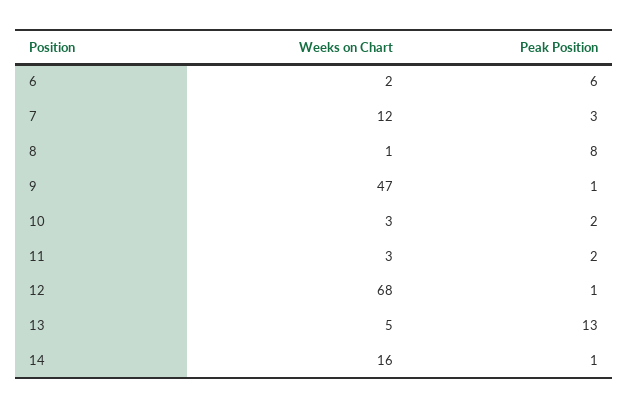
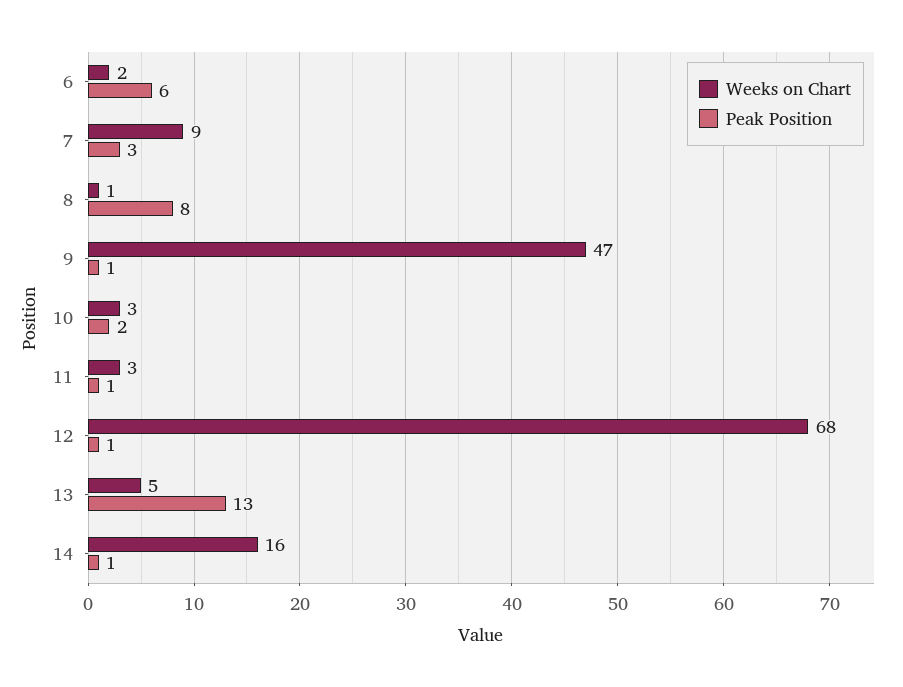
Weeks on Chart, 7: 12 -> 9
Peak Position, 11: 2 -> 1

